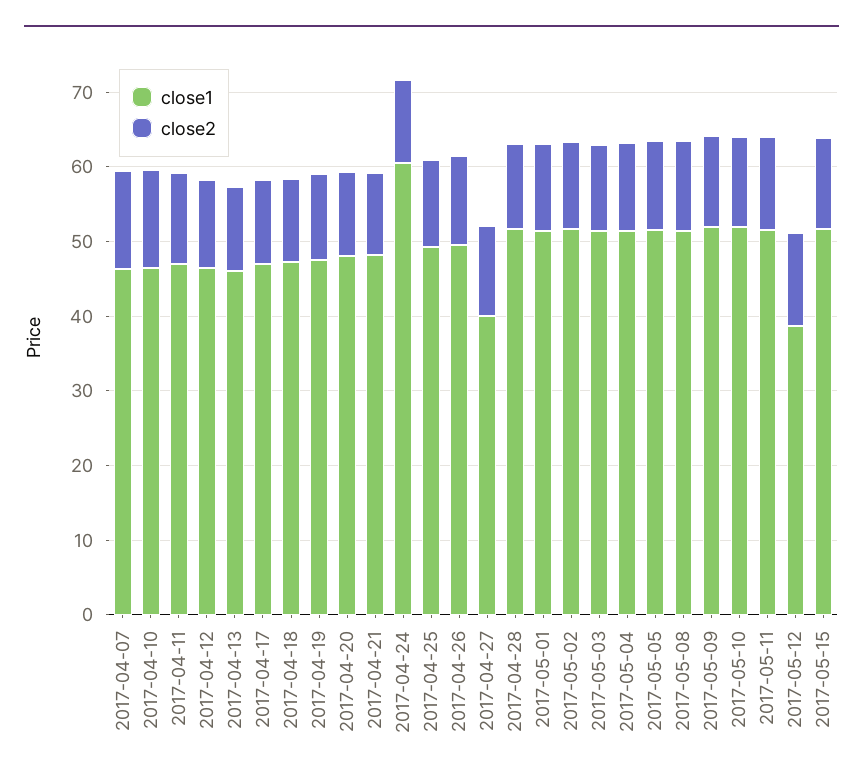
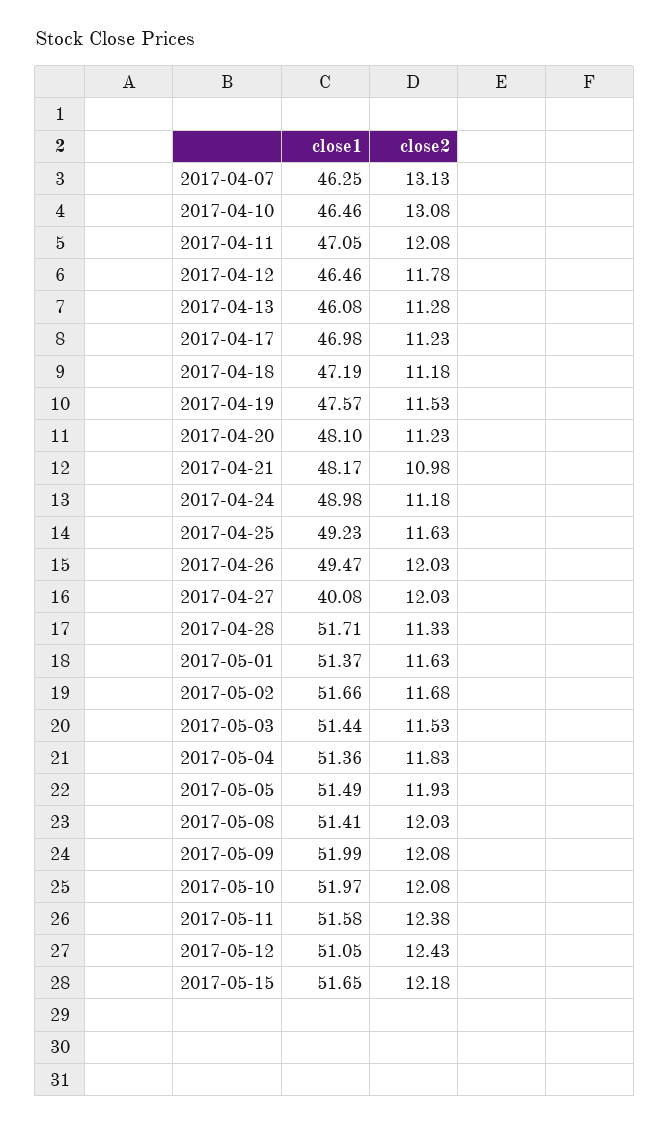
close1, 2017-04-24: 60 -> 48.98
close1, 2017-05-12: 38 -> 51.05

